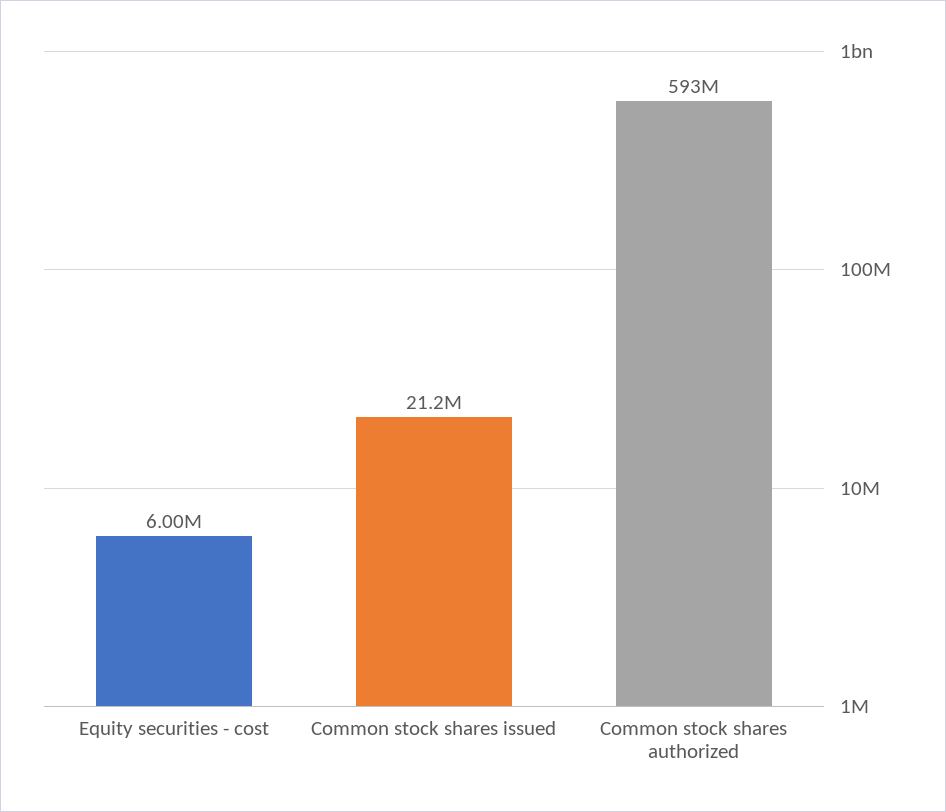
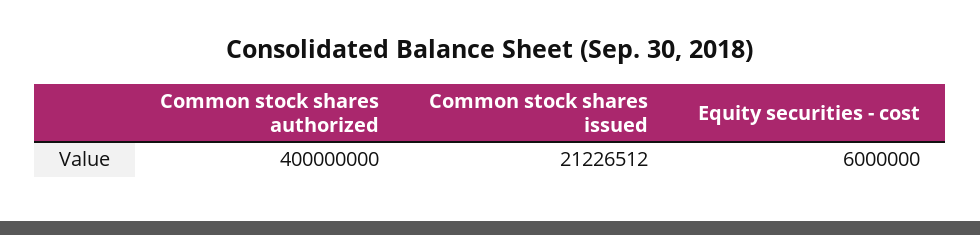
Common stock shares authorized: 593000000 -> 400000000

